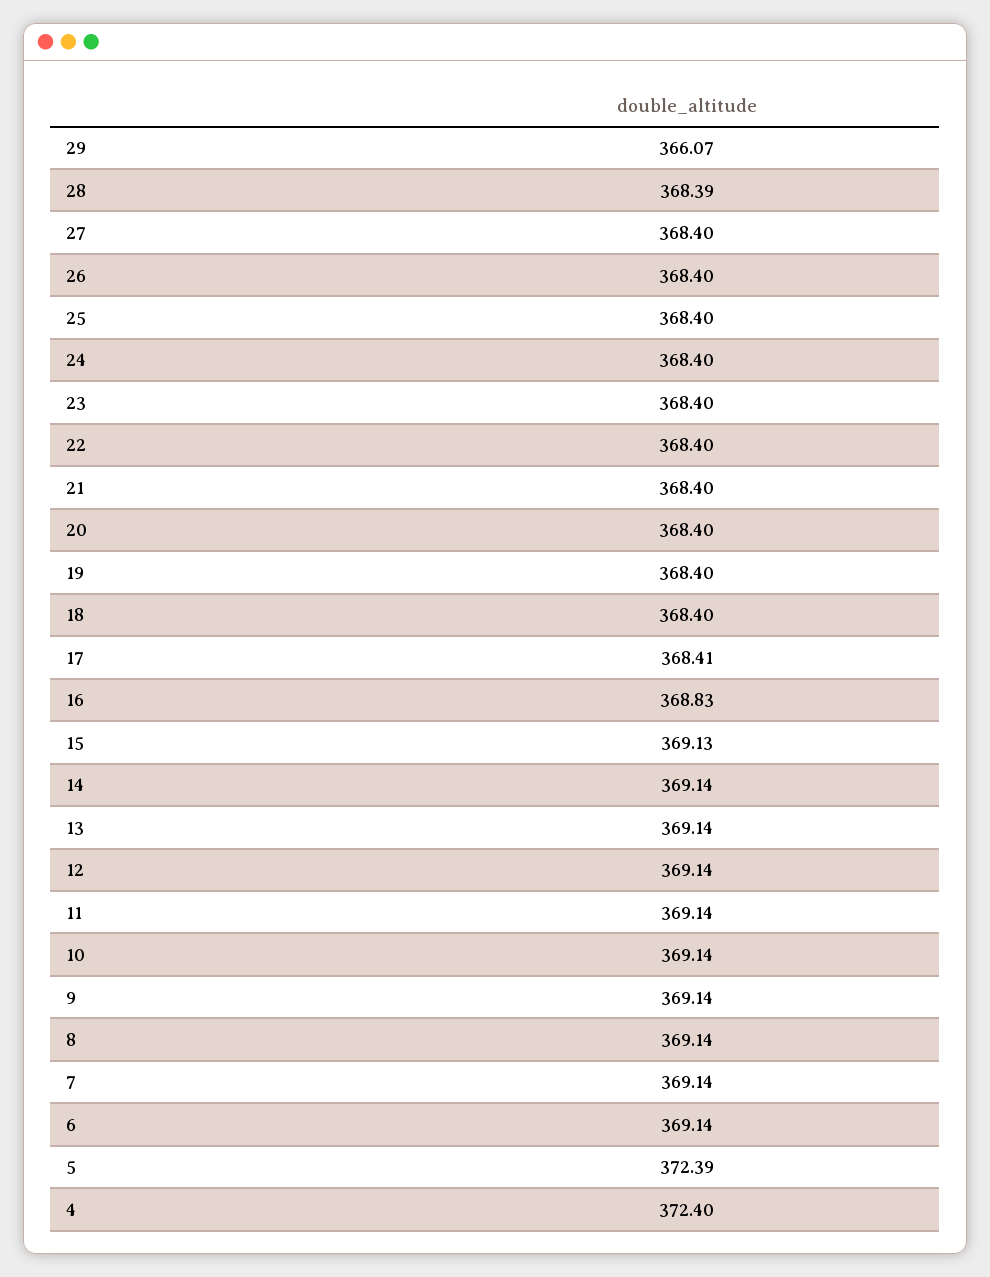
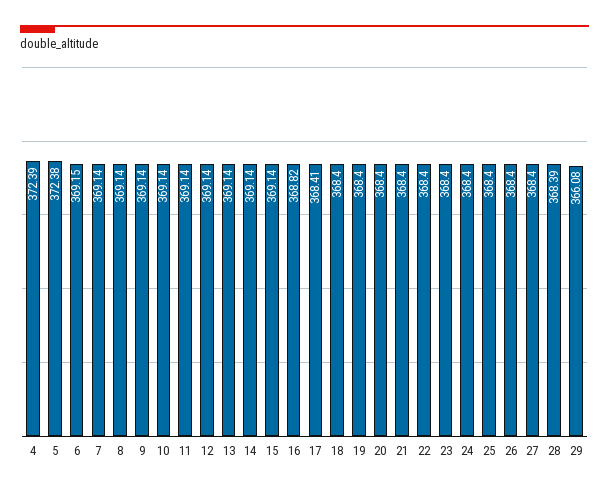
29: 366.07 -> 366.08
16: 368.83 -> 368.82
15: 369.13 -> 369.14
6: 369.14 -> 369.15
5: 372.39 -> 372.38
4: 372.4 -> 372.39

